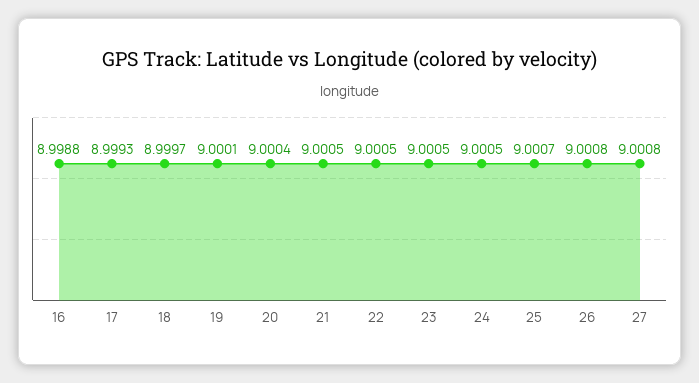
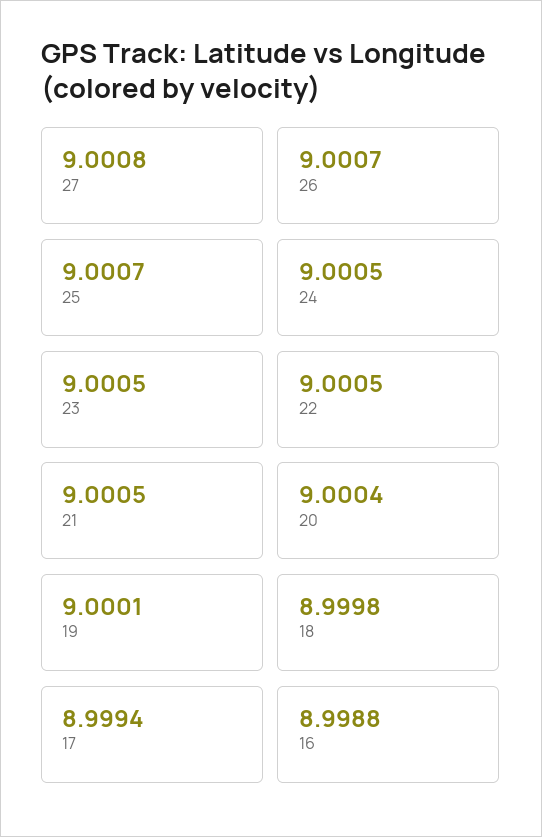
17: 8.9993 -> 8.9994
18: 8.9997 -> 8.9998
26: 9.0008 -> 9.0007

